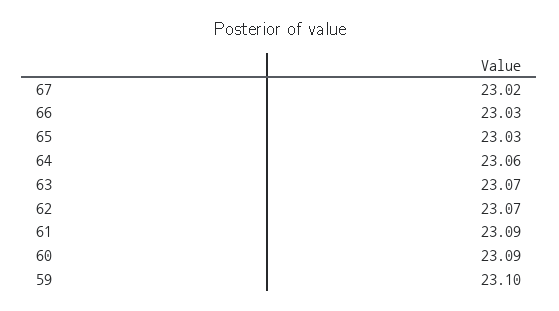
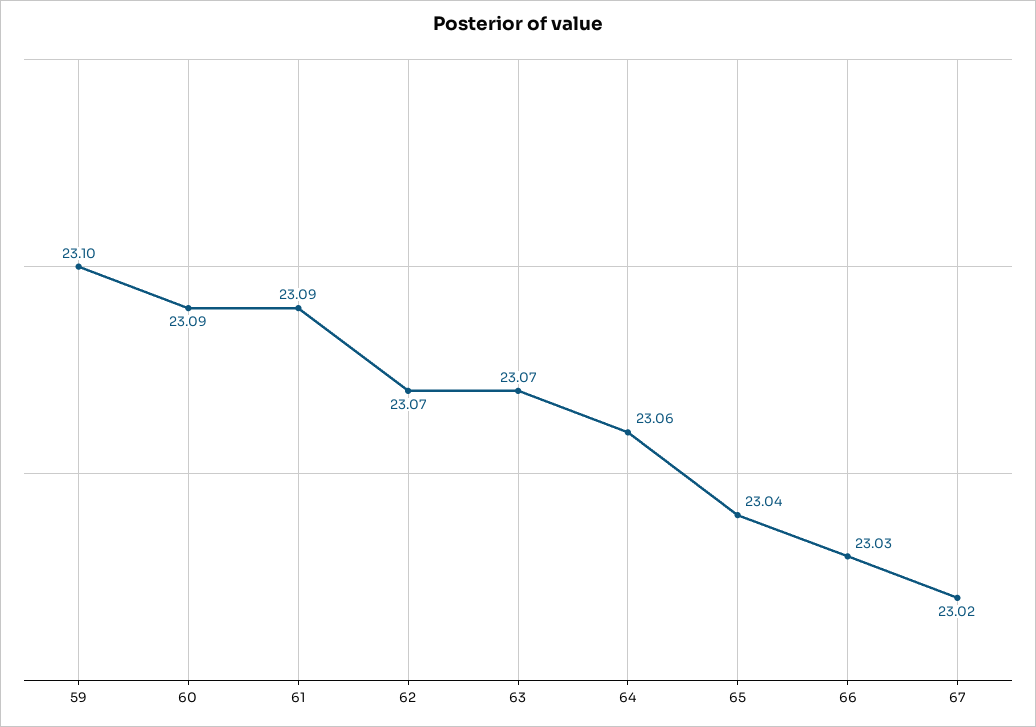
65: 23.03 -> 23.04

